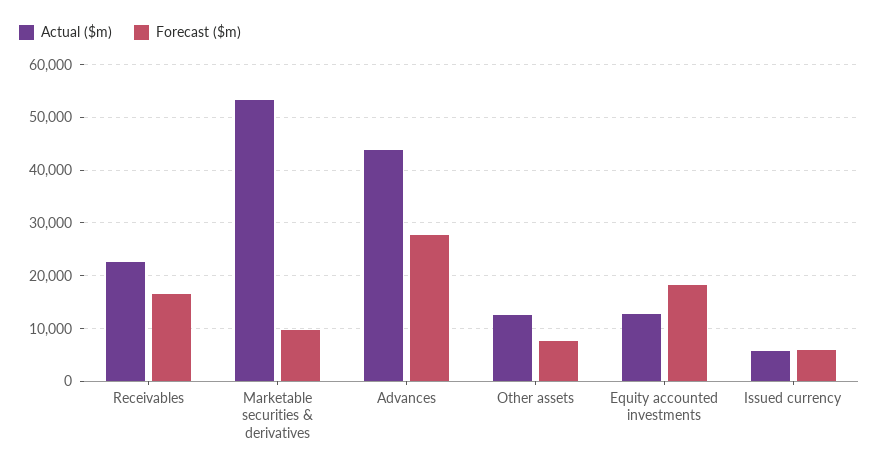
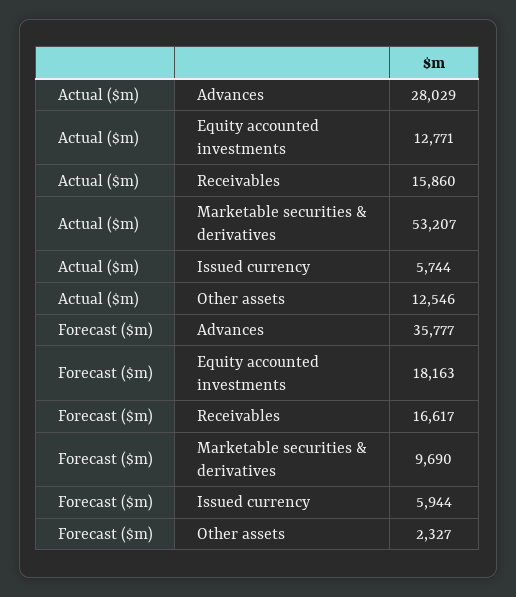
Actual ($m), Receivables: 22000 -> 15860
Actual ($m), Advances: 44000 -> 28029
Forecast ($m), Advances: 28000 -> 35777
Forecast ($m), Other assets: 8000 -> 2327

